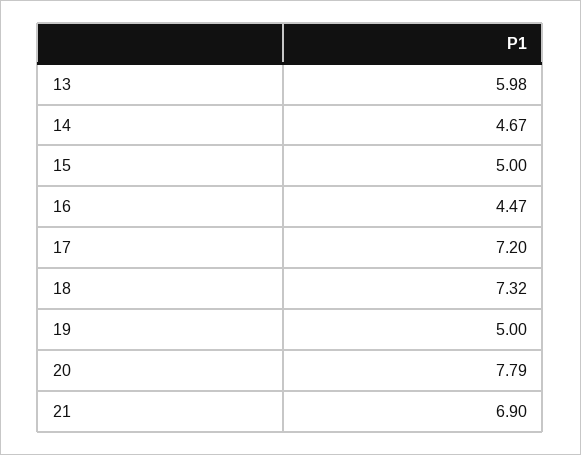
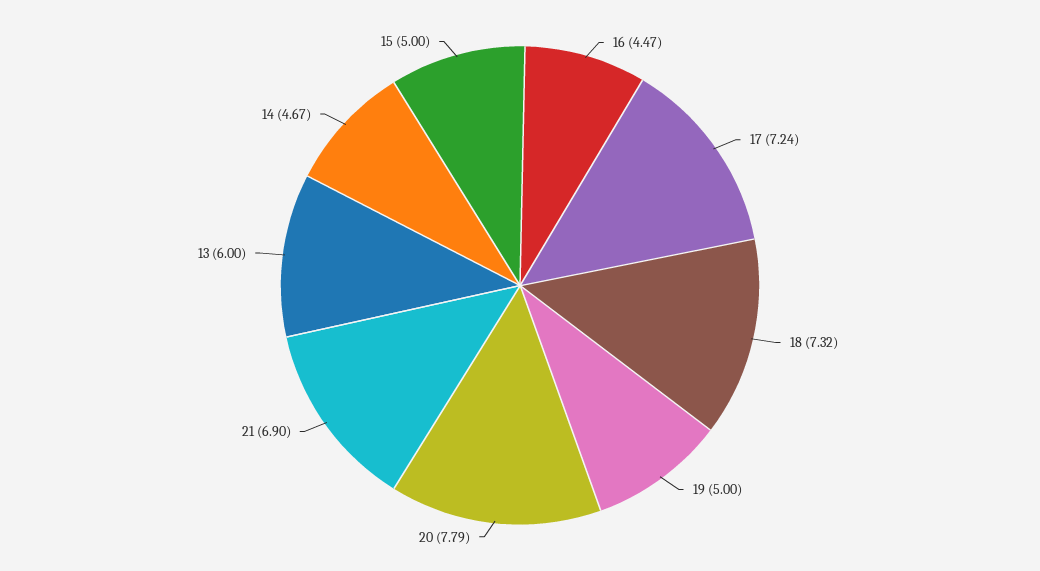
13: 5.98 -> 6
17: 7.2 -> 7.24

